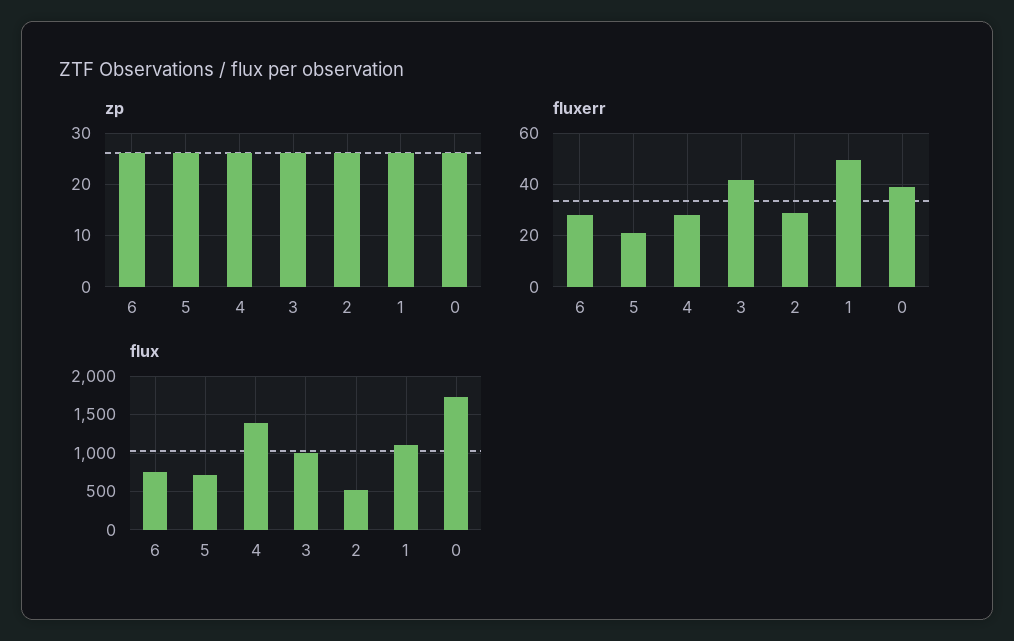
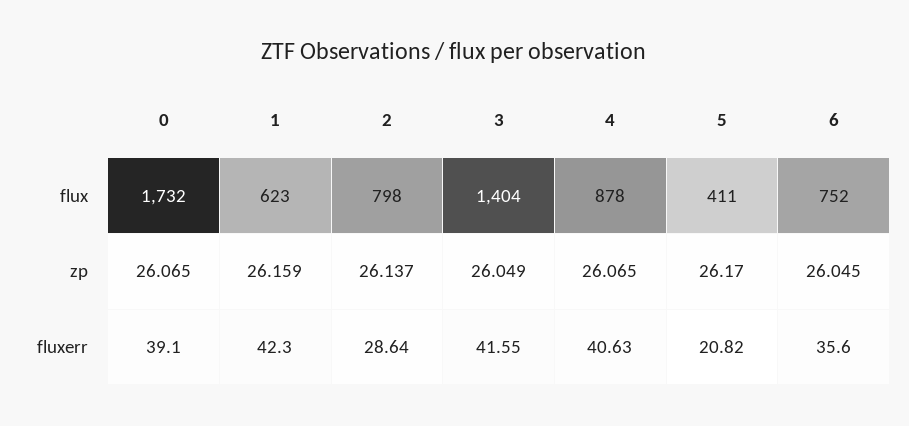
fluxerr, 6: 27.5 -> 35.6
fluxerr, 4: 27.5 -> 40.63
fluxerr, 1: 50 -> 42.3
flux, 5: 700 -> 411
flux, 4: 1400 -> 878
flux, 3: 1000 -> 1404
flux, 2: 500 -> 798
flux, 1: 1100 -> 623

